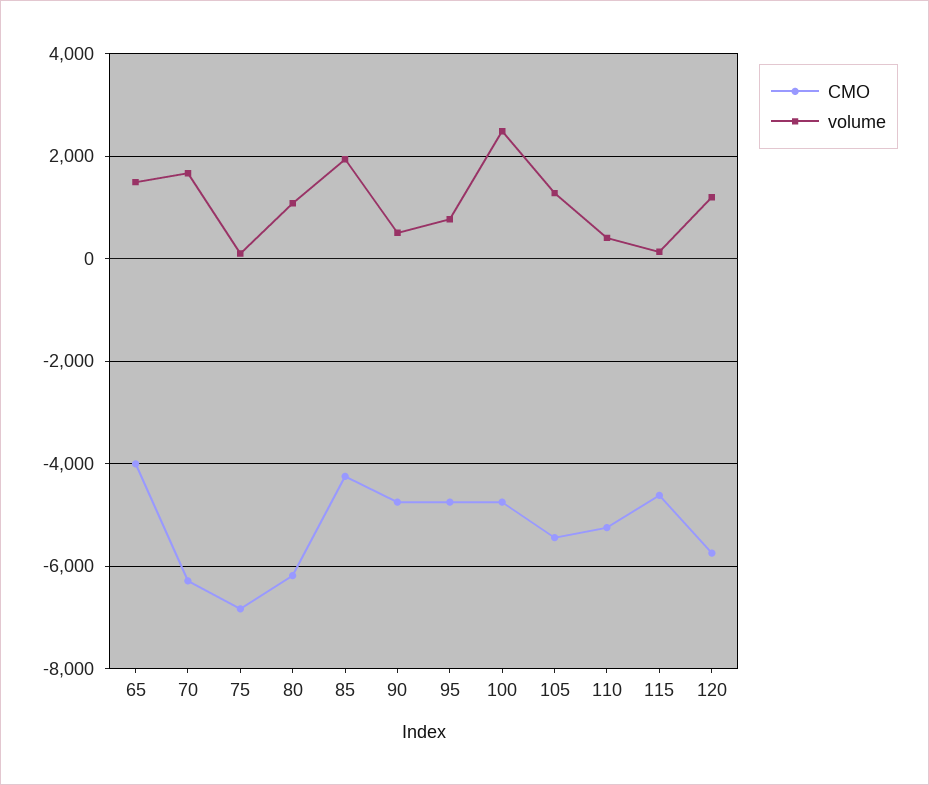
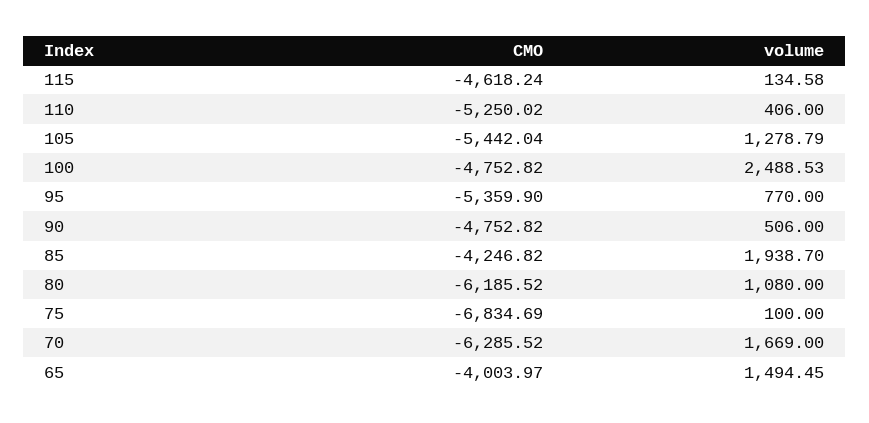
CMO, 95: -4800 -> -5359.9
CMO, 120: -5800 -> none
volume, 120: 1200 -> none

